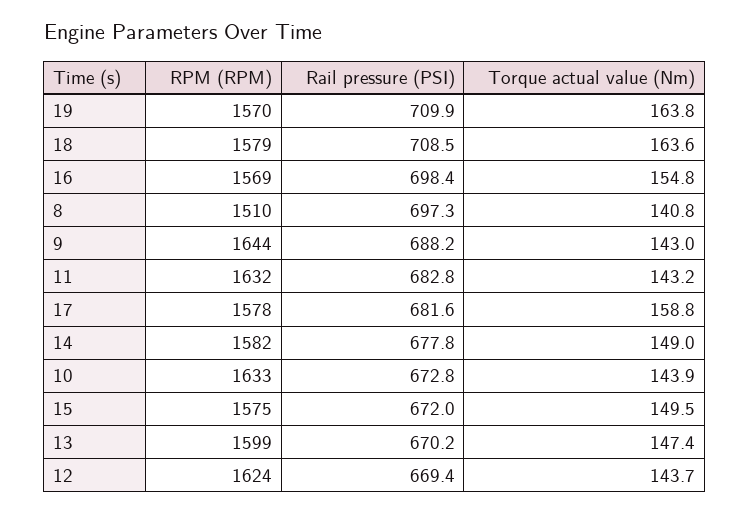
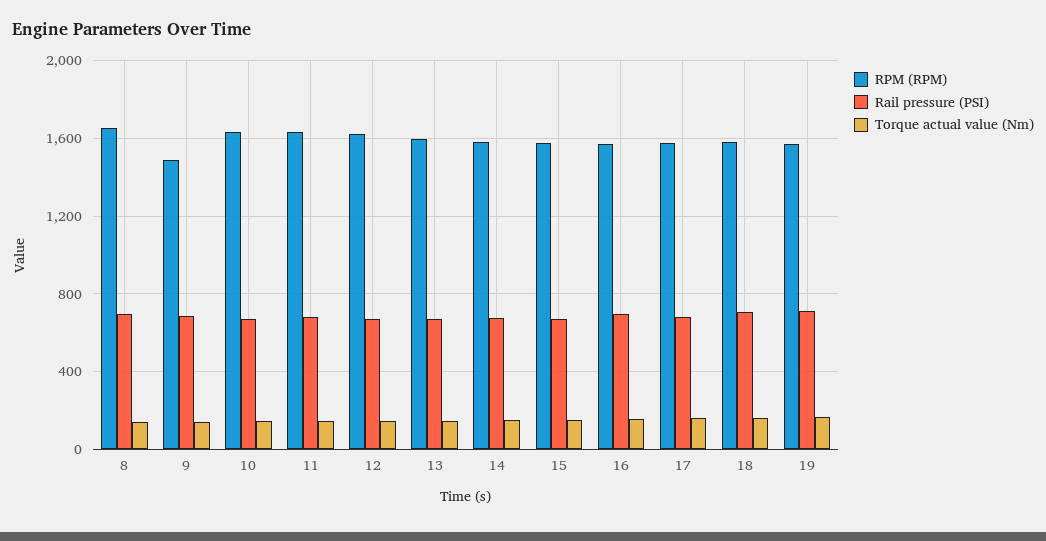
RPM (RPM), 8: 1510 -> 1650
RPM (RPM), 9: 1644 -> 1500

